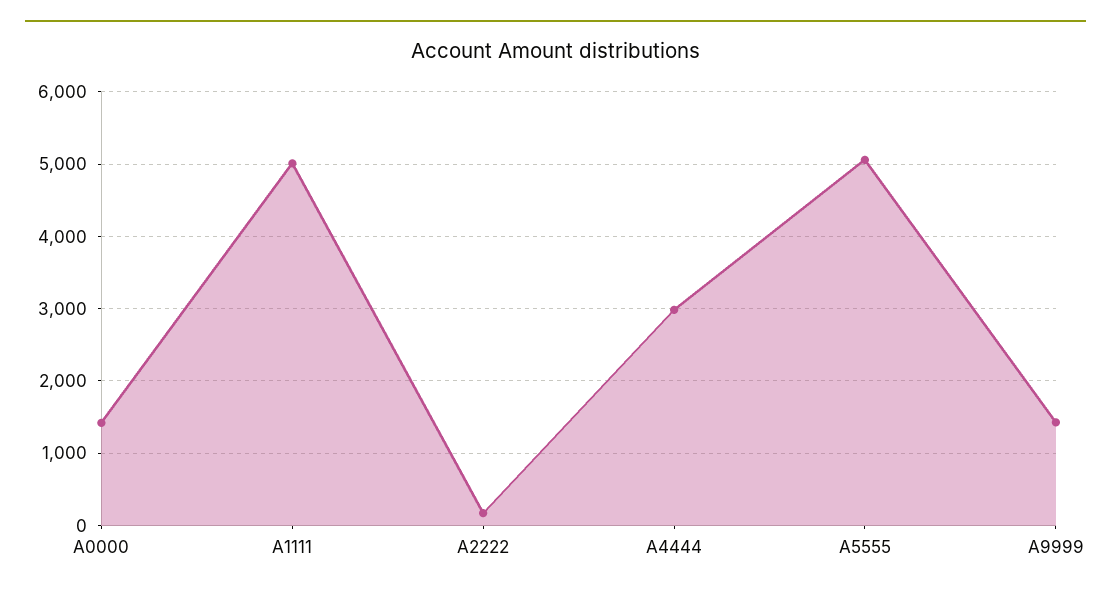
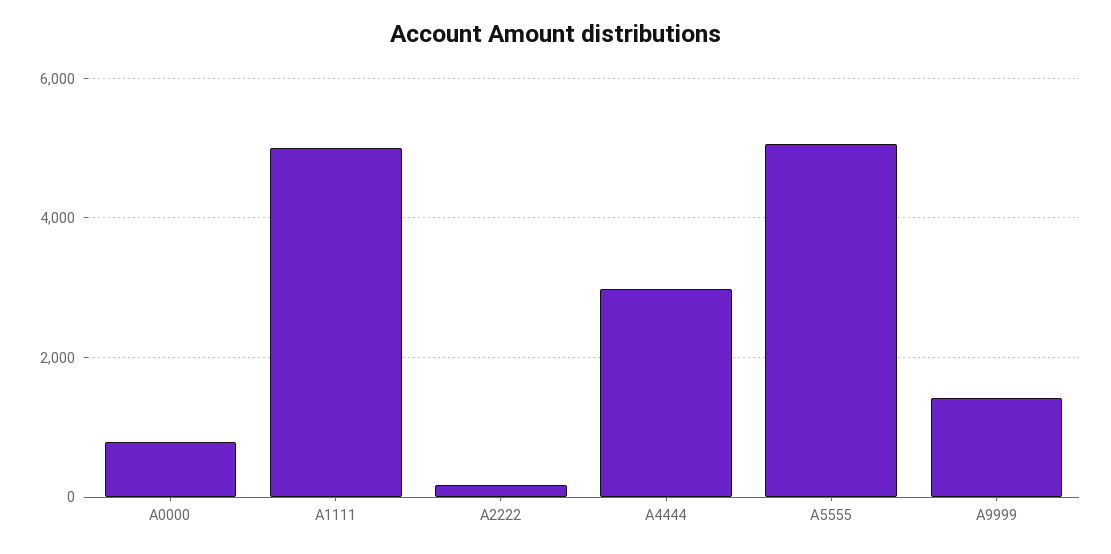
A0000: 1400 -> 800

